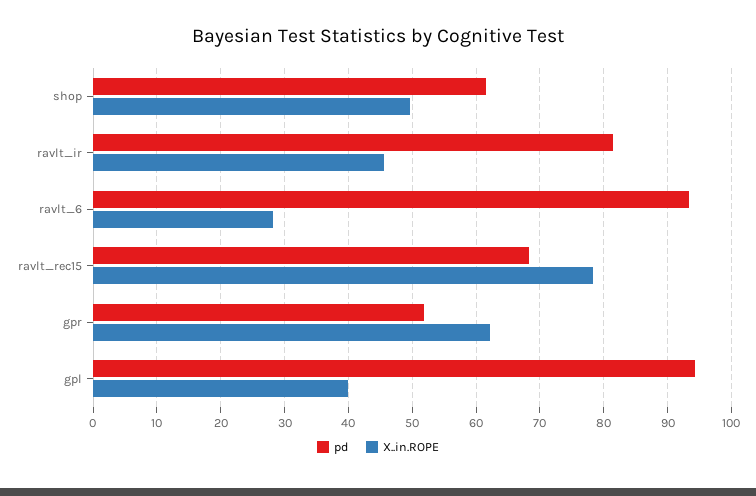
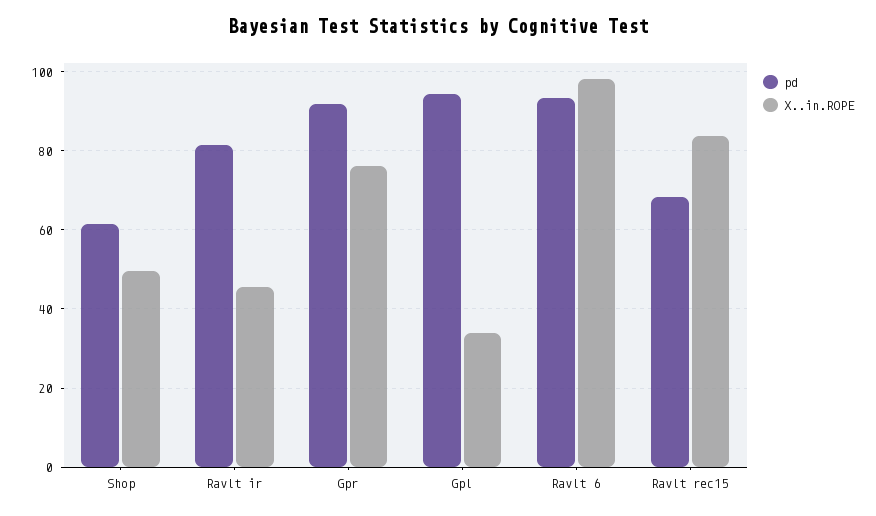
X..in.ROPE, ravlt_6: 28 -> 98
X..in.ROPE, ravlt_rec15: 78 -> 84
pd, gpr: 52 -> 92
X..in.ROPE, gpr: 62 -> 76
X..in.ROPE, gpl: 40 -> 34

